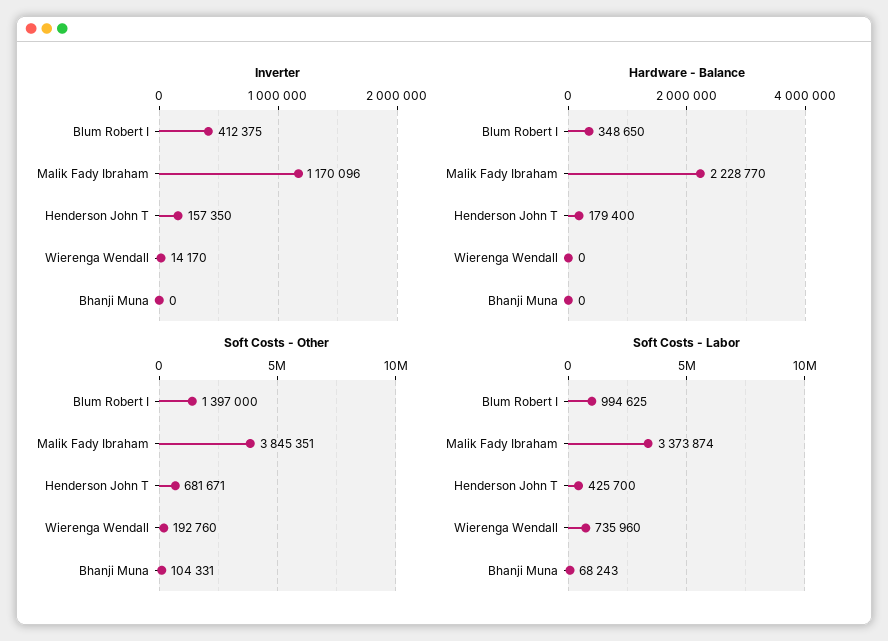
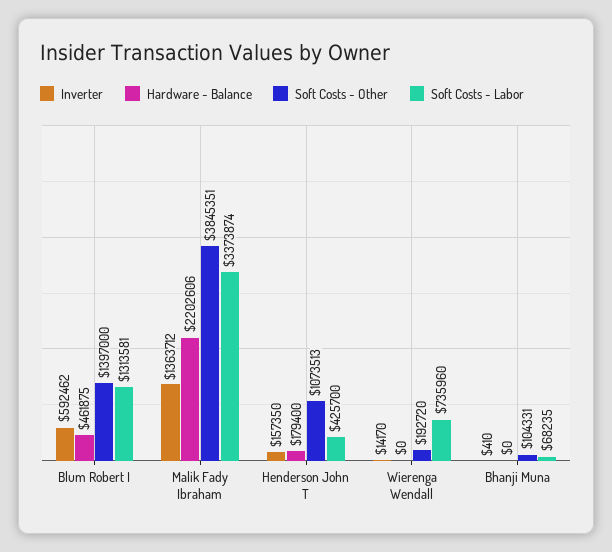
Inverter, Blum Robert I: 412375 -> 592462
Inverter, Malik Fady Ibraham: 1170096 -> 1363712
Inverter, Bhanji Muna: 0 -> 410
Hardware - Balance, Blum Robert I: 348650 -> 461875
Hardware - Balance, Malik Fady Ibraham: 2228770 -> 2202606
Soft Costs - Other, Henderson John T: 681671 -> 1073513
Soft Costs - Other, Wierenga Wendall: 192760 -> 192720
Soft Costs - Labor, Blum Robert I: 994625 -> 1313581
Soft Costs - Labor, Bhanji Muna: 68243 -> 68235

